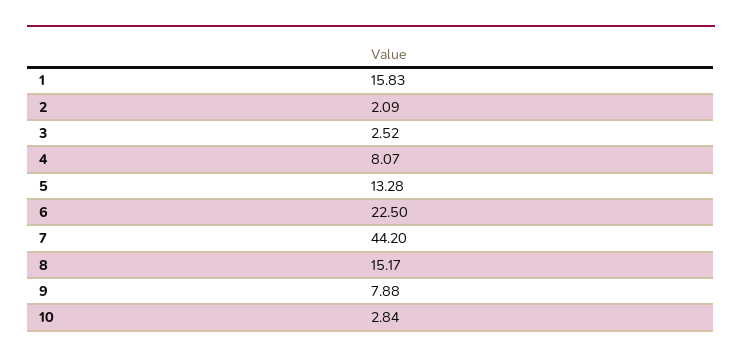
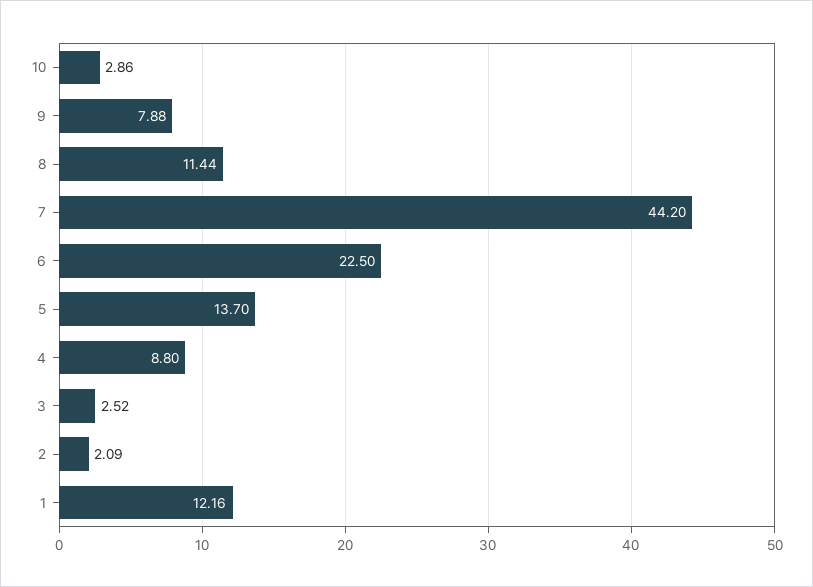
1: 15.83 -> 12.16
4: 8.07 -> 8.8
5: 13.28 -> 13.7
8: 15.17 -> 11.44
10: 2.84 -> 2.86

